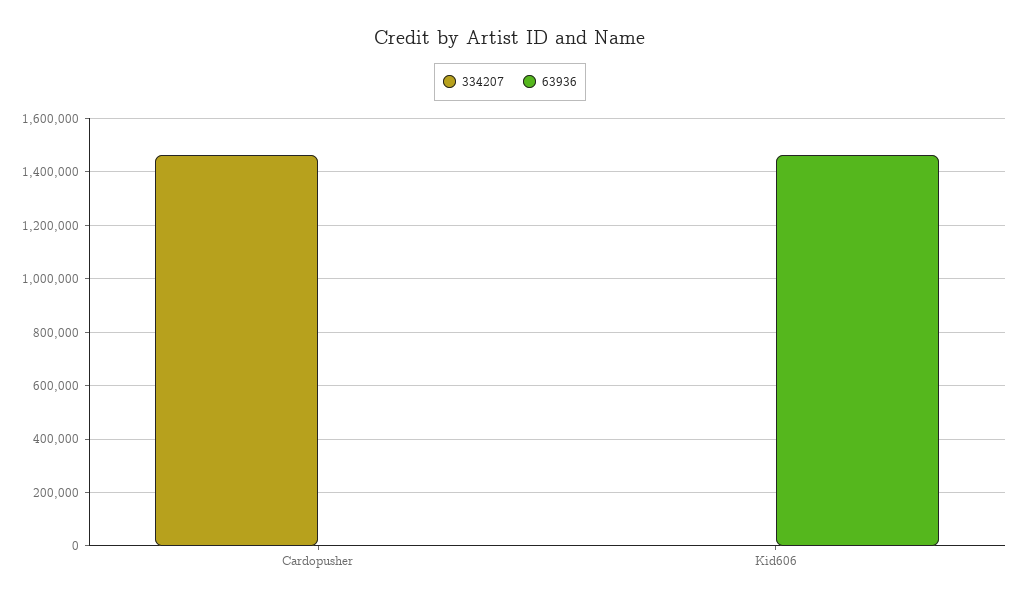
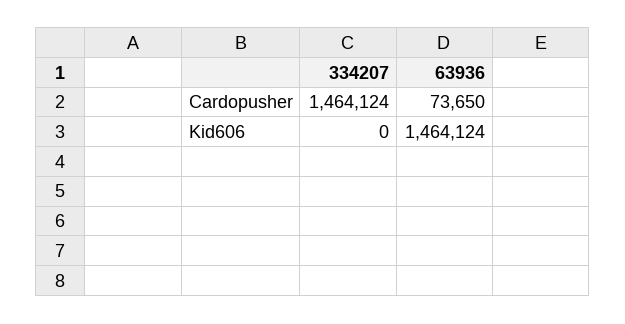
63936, Cardopusher: 0 -> 73650

